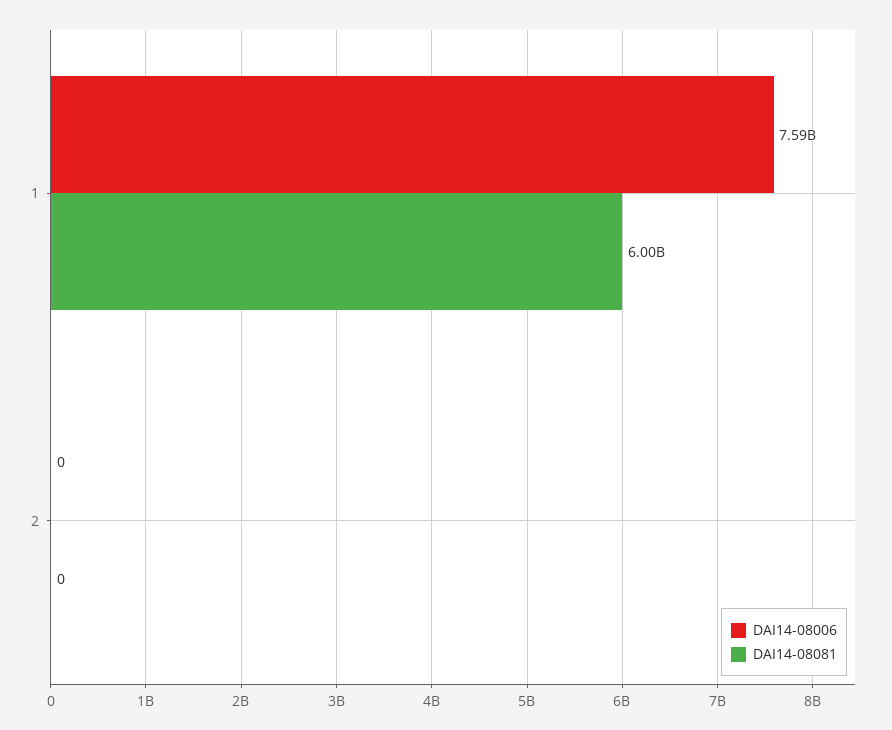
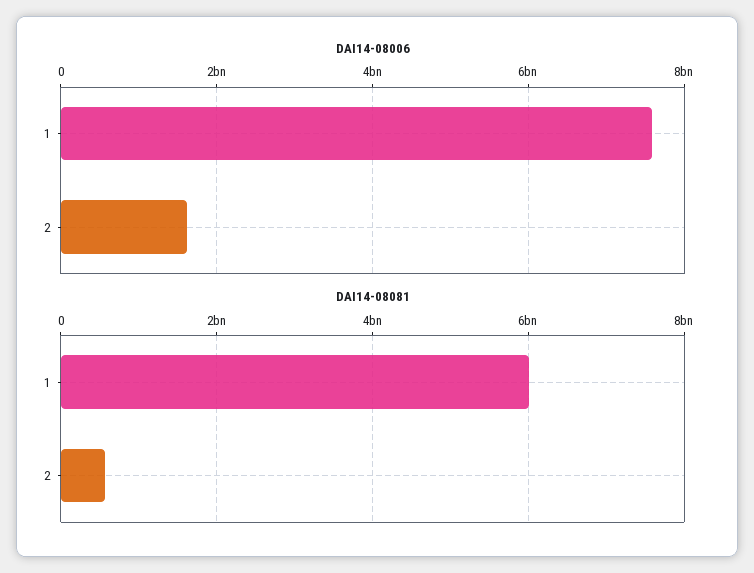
DAI14-08006, 2: 0 -> 1600000000
DAI14-08081, 2: 0 -> 600000000

